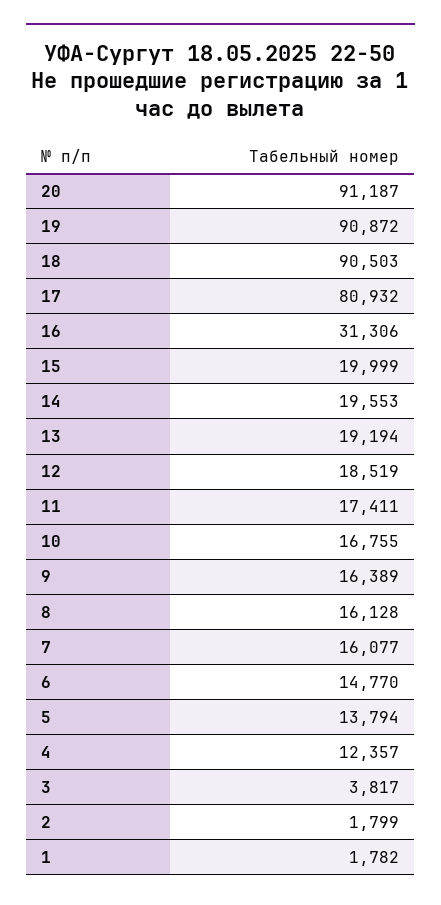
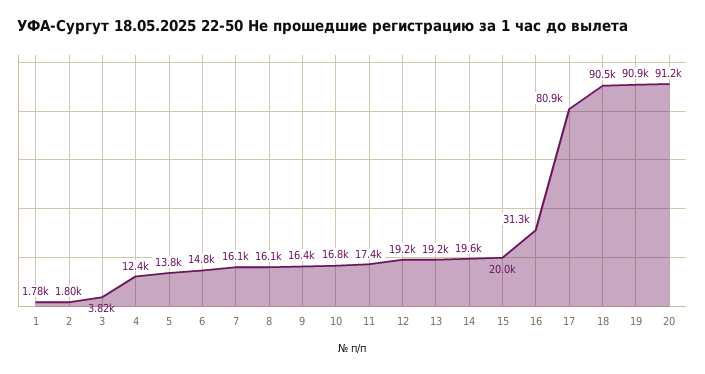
12: 18519 -> 19200

